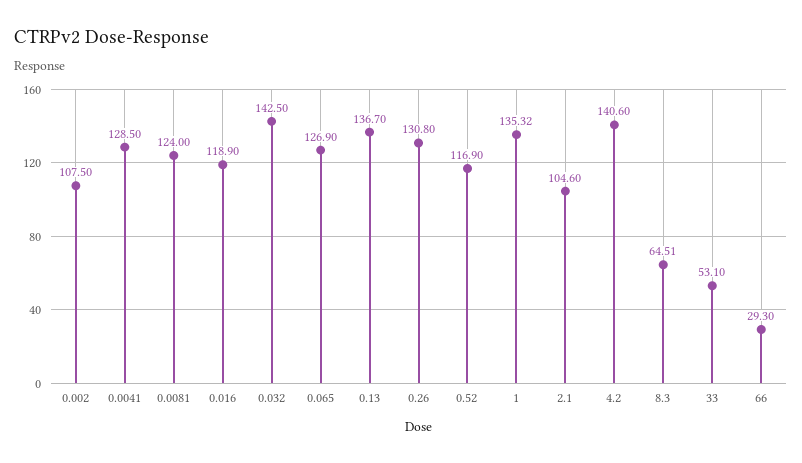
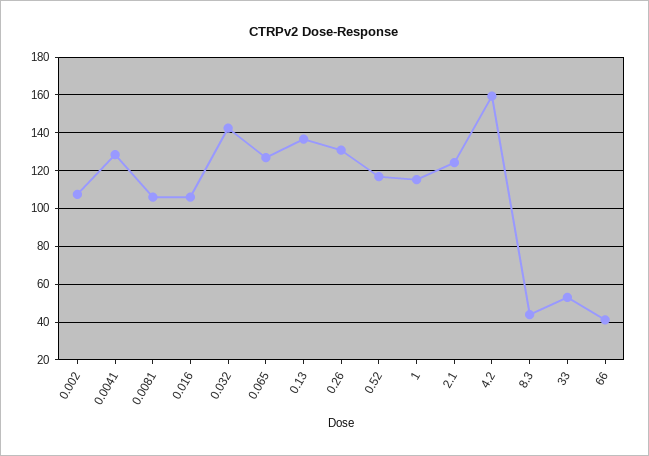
0.0081: 124 -> 105
0.016: 118.9 -> 105
1: 135.32 -> 115
2.1: 104.6 -> 125
4.2: 140.6 -> 160
8.3: 64.51 -> 45
66: 29.3 -> 40

